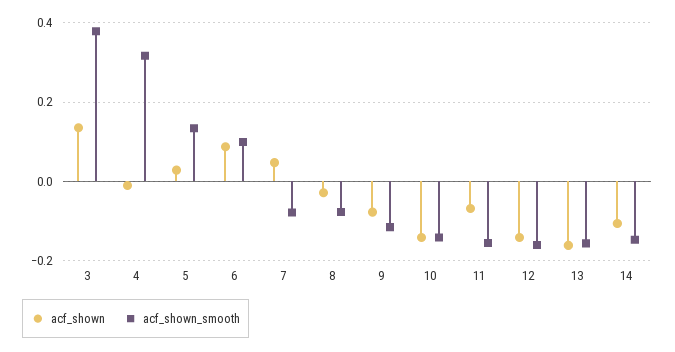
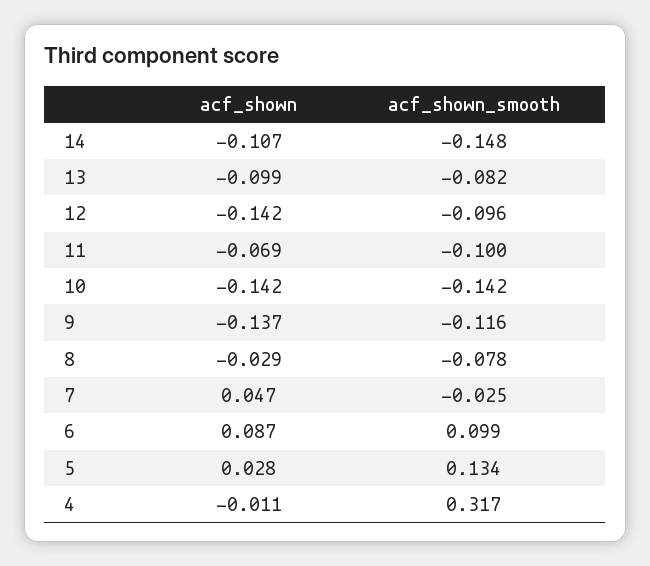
acf_shown, 3: 0.14 -> none
acf_shown_smooth, 3: 0.38 -> none
acf_shown_smooth, 7: -0.08 -> -0.025
acf_shown, 9: -0.08 -> -0.137
acf_shown_smooth, 11: -0.16 -> -0.1
acf_shown_smooth, 12: -0.16 -> -0.096
acf_shown, 13: -0.16 -> -0.099
acf_shown_smooth, 13: -0.16 -> -0.082

